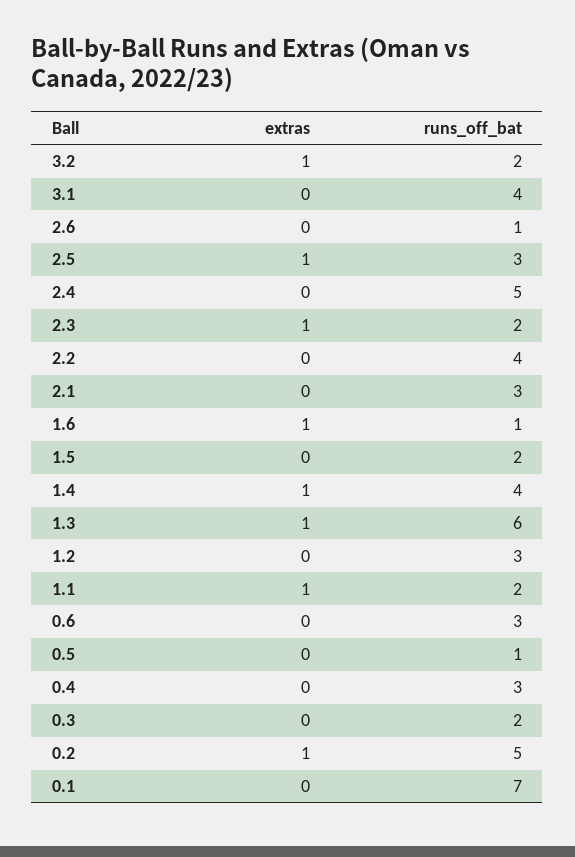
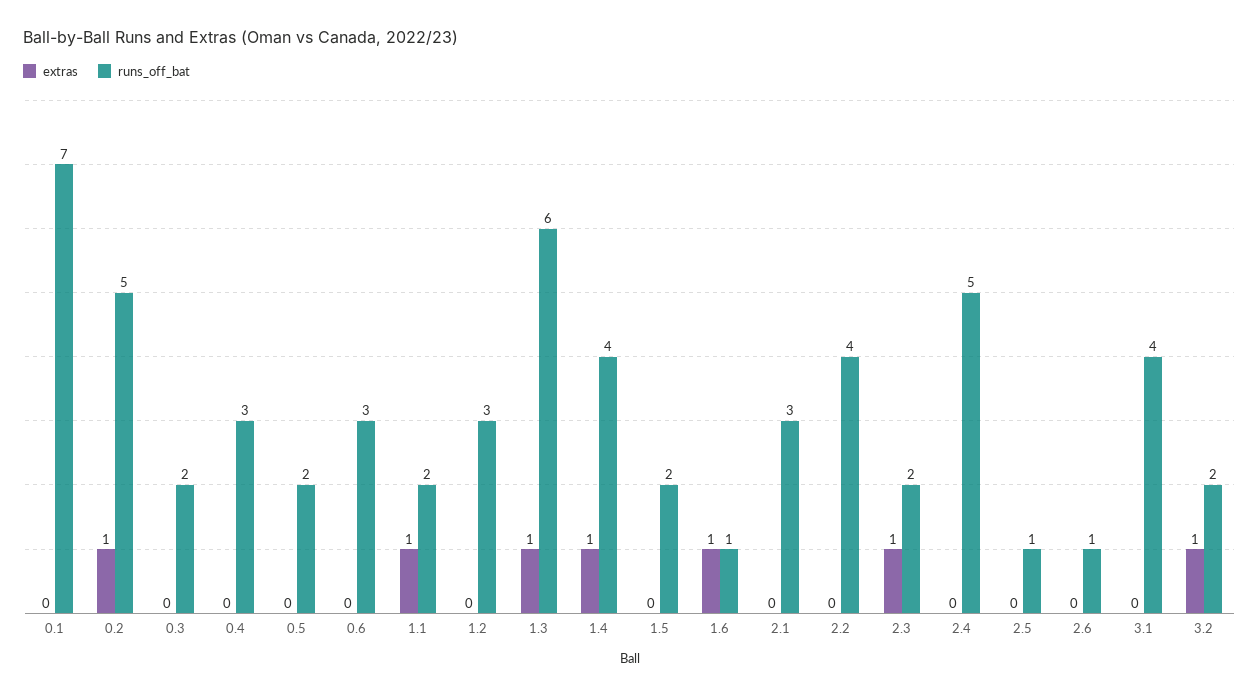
extras, 2.5: 1 -> 0
runs_off_bat, 2.5: 3 -> 1
runs_off_bat, 0.5: 1 -> 2

